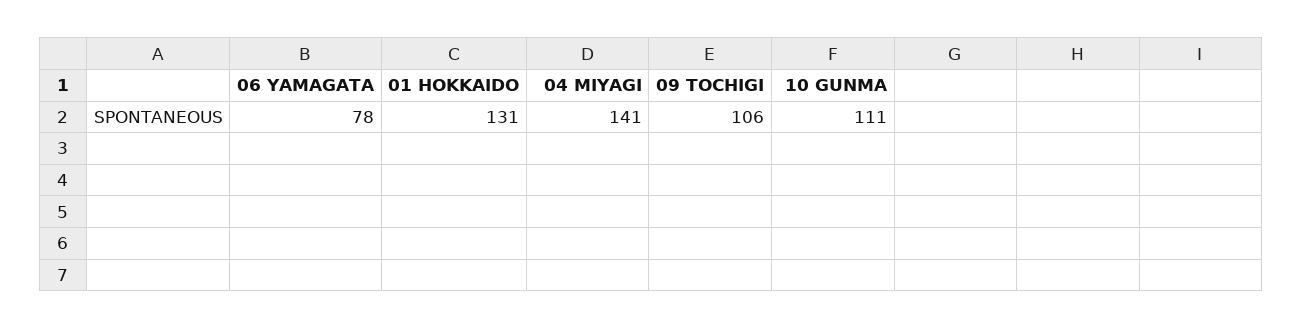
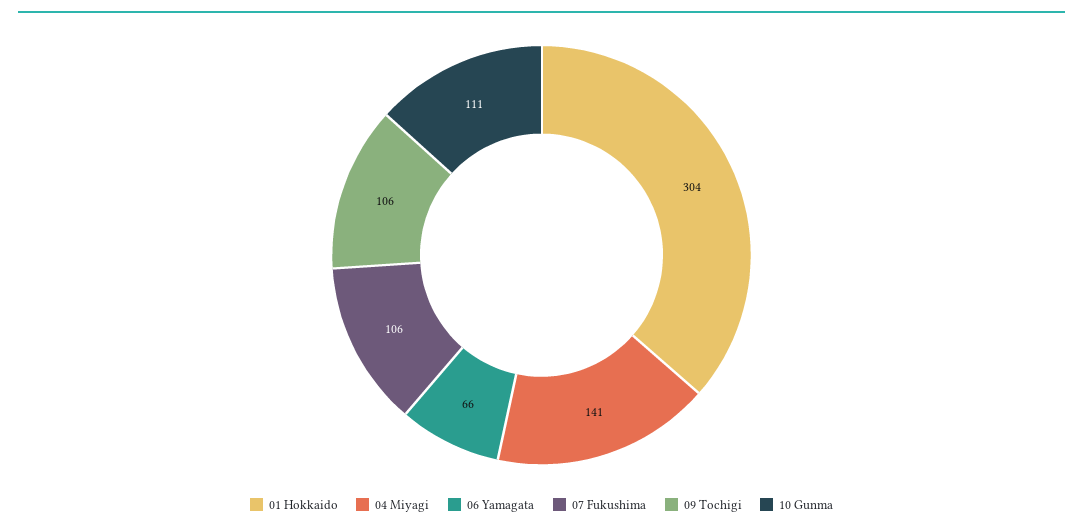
06 YAMAGATA: 78 -> 66
01 HOKKAIDO: 131 -> 304
07 Fukushima: none -> 106

